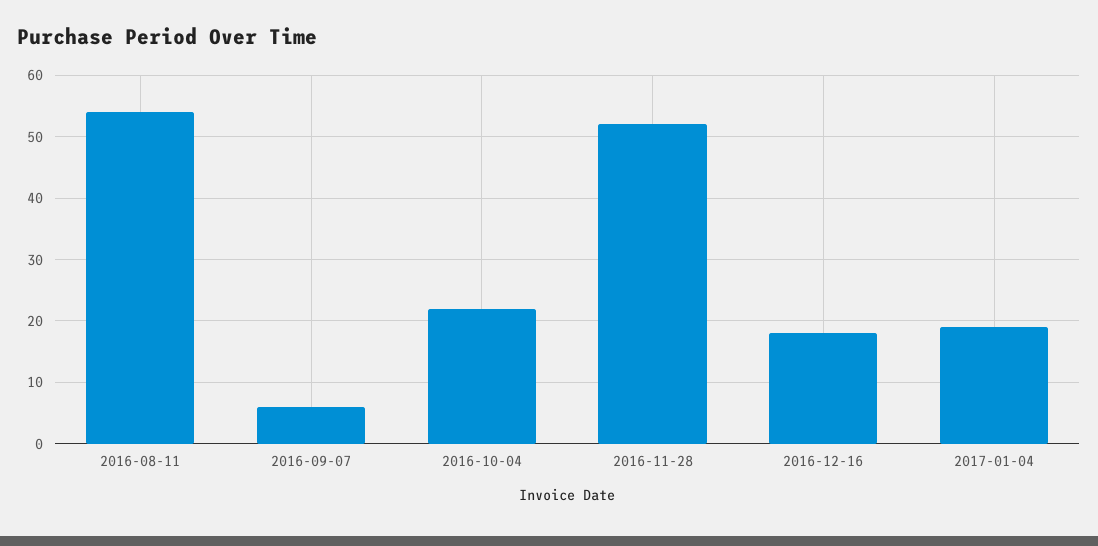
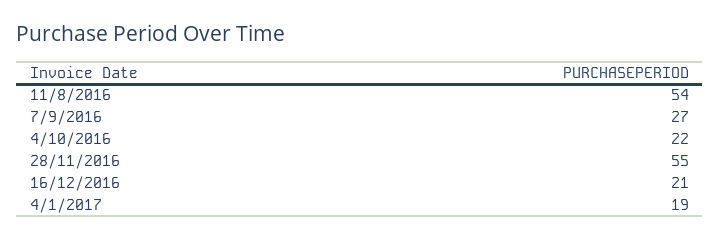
2016-09-07: 6 -> 27
2016-11-28: 52 -> 55
2016-12-16: 18 -> 21

